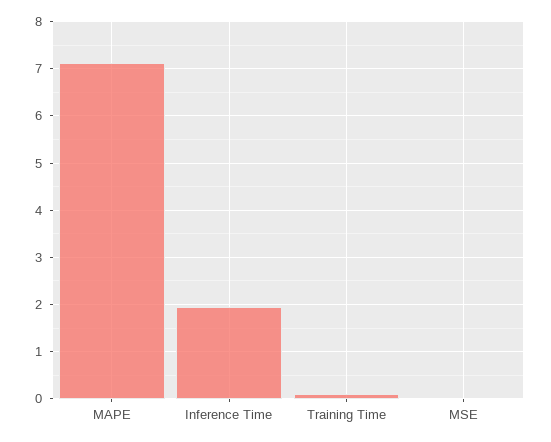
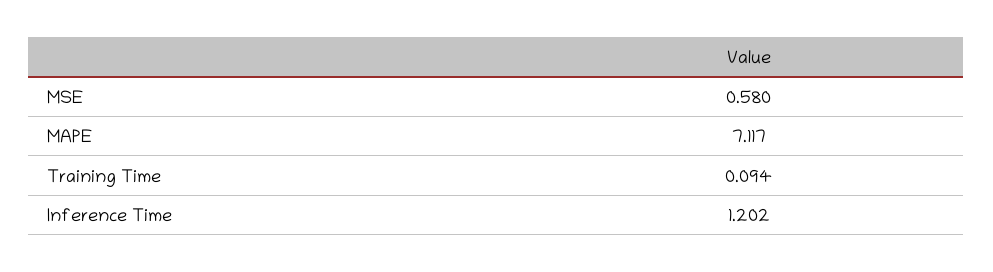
Inference Time: 2 -> 1.202
MSE: 0 -> 0.58

